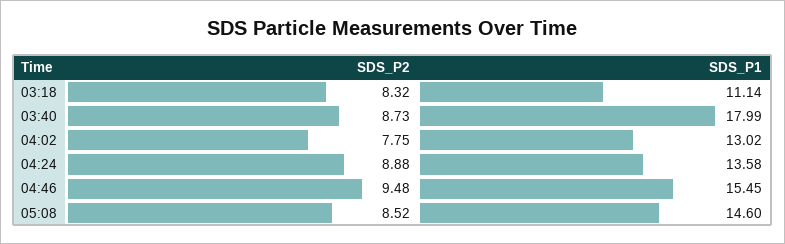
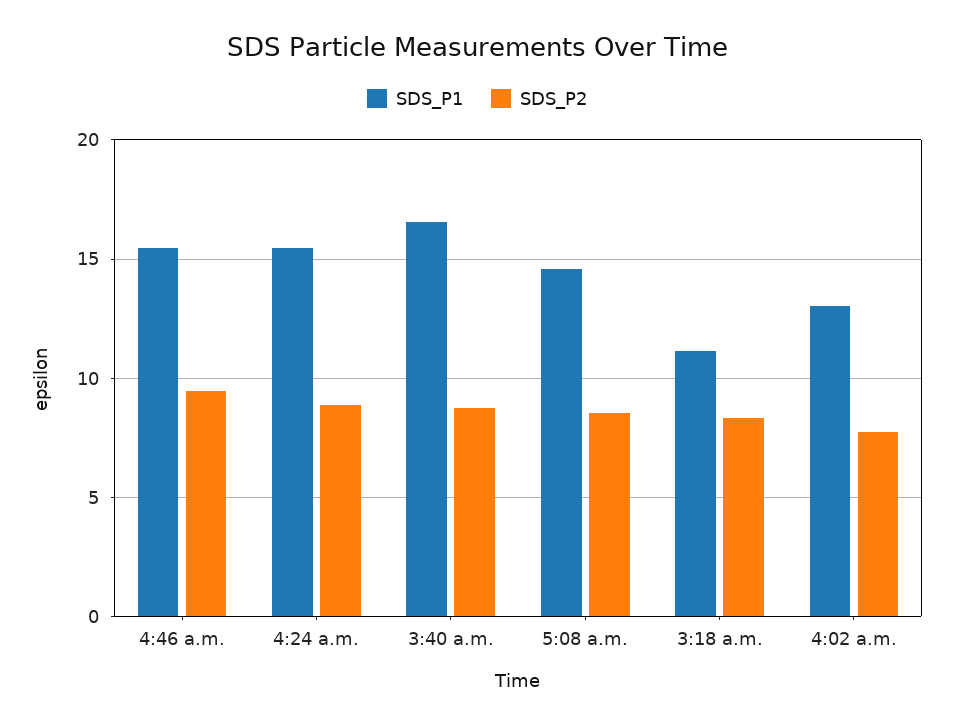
SDS_P1, 03:40: 17.99 -> 16.5
SDS_P1, 04:24: 13.58 -> 15.5

